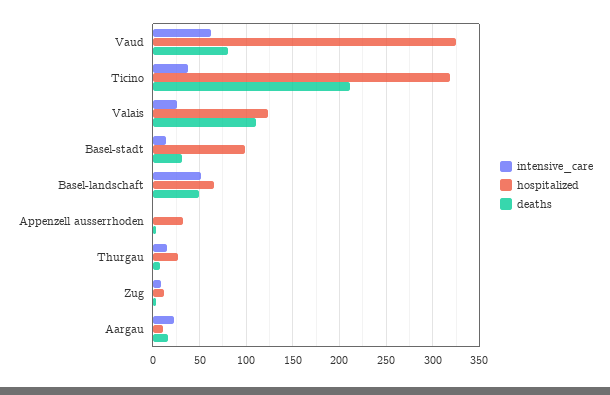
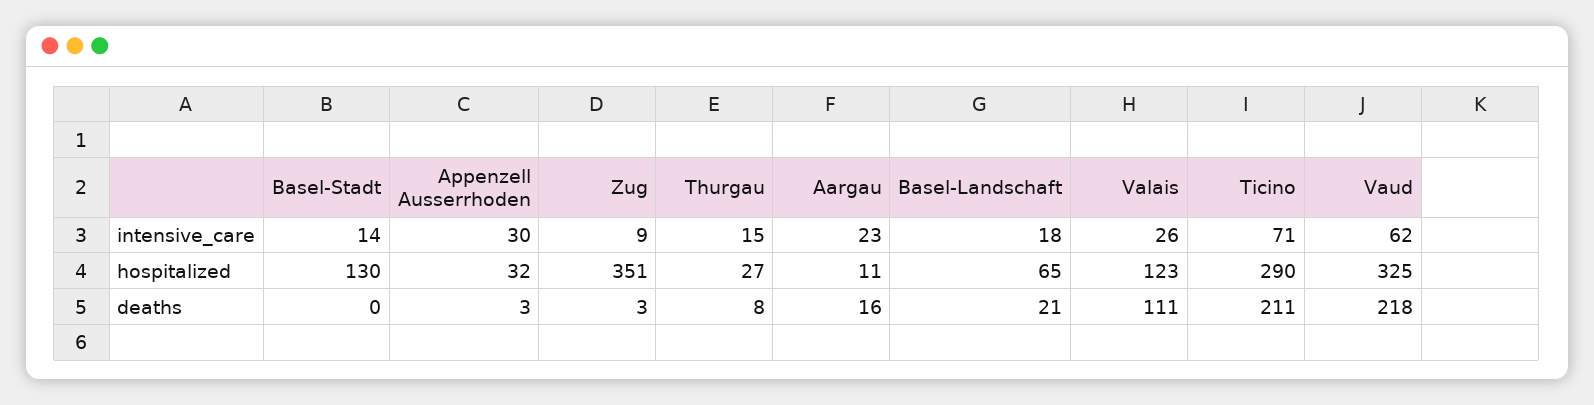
deaths, Vaud: 80 -> 218
intensive_care, Ticino: 40 -> 71
hospitalized, Ticino: 320 -> 290
hospitalized, Basel-stadt: 100 -> 130
deaths, Basel-stadt: 30 -> 0
intensive_care, Basel-landschaft: 50 -> 18
deaths, Basel-landschaft: 50 -> 21
intensive_care, Appenzell ausserrhoden: 0 -> 30
hospitalized, Zug: 10 -> 351

